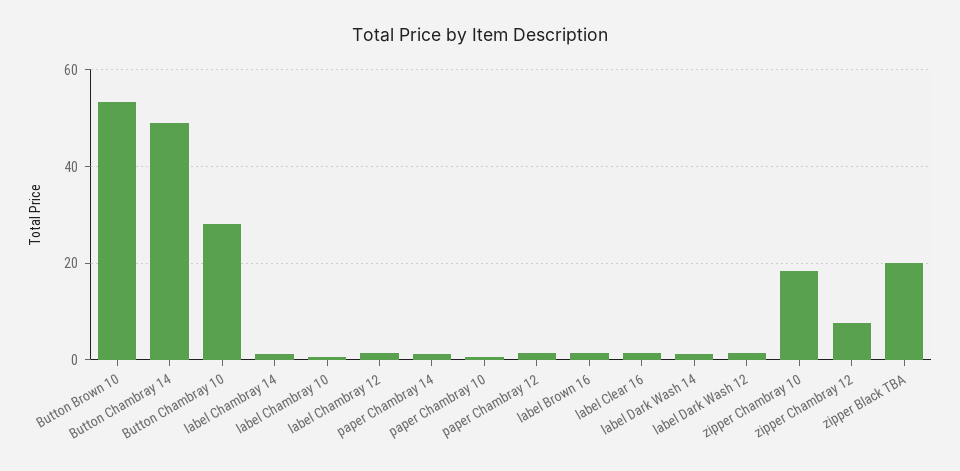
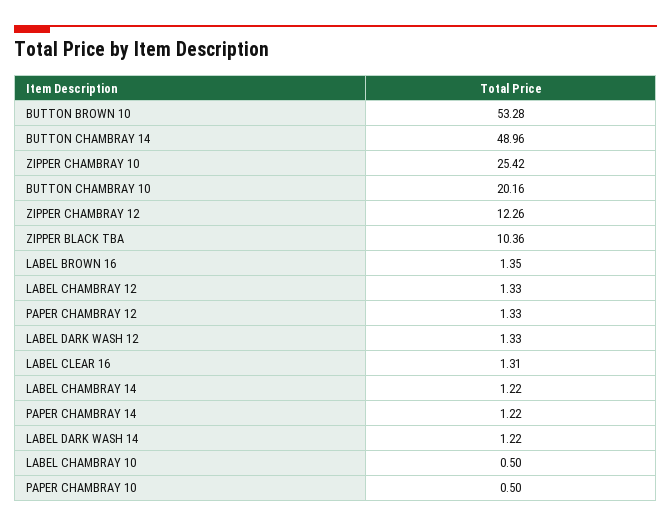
Button Chambray 10: 28 -> 20.16
zipper Chambray 10: 18 -> 25.42
zipper Chambray 12: 8 -> 12.26
zipper Black TBA: 20 -> 10.36

